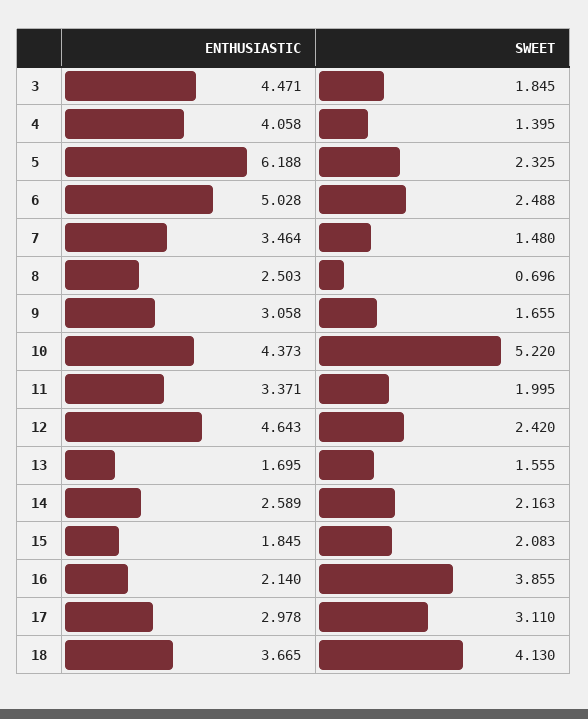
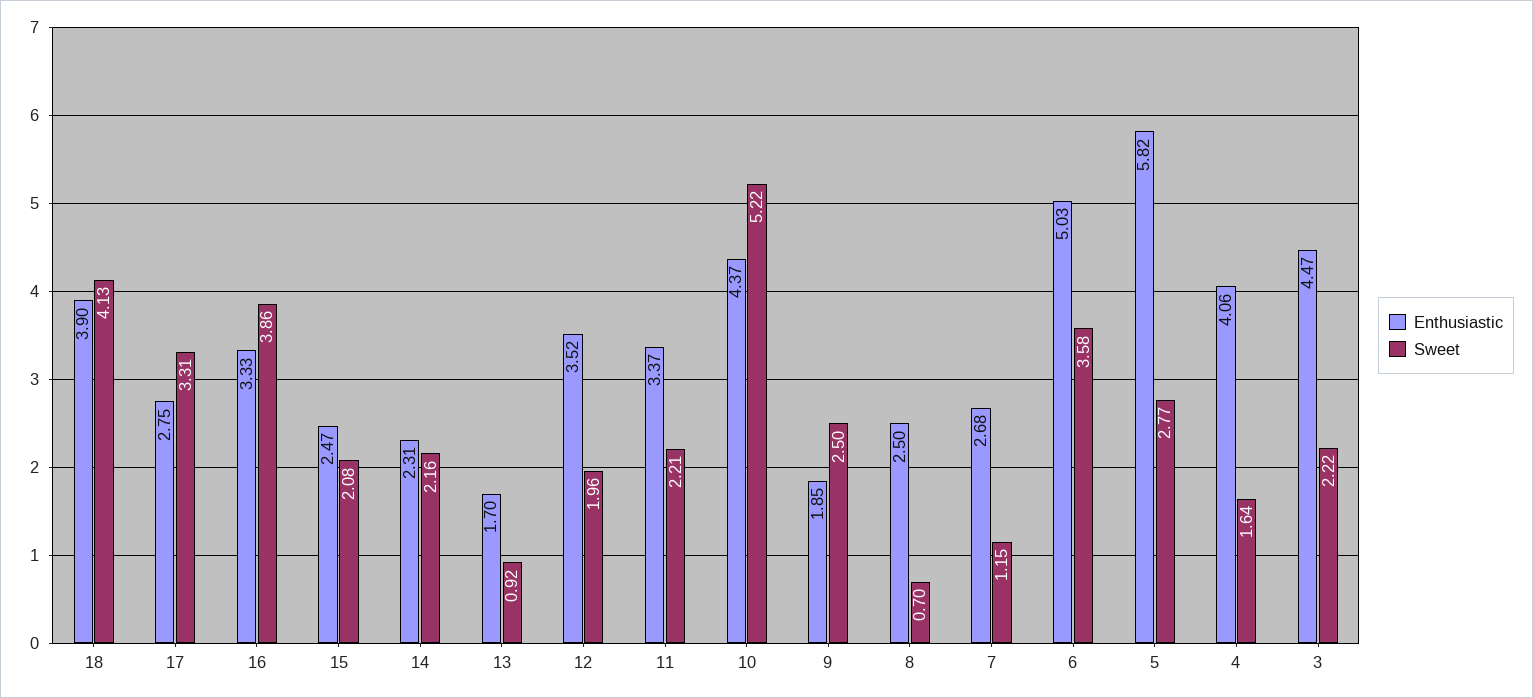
SWEET, 3: 1.845 -> 2.22
SWEET, 4: 1.395 -> 1.64
ENTHUSIASTIC, 5: 6.188 -> 5.82
SWEET, 5: 2.325 -> 2.77
SWEET, 6: 2.488 -> 3.58
ENTHUSIASTIC, 7: 3.464 -> 2.68
SWEET, 7: 1.48 -> 1.15
ENTHUSIASTIC, 9: 3.058 -> 1.85
SWEET, 9: 1.655 -> 2.5
SWEET, 11: 1.995 -> 2.21
ENTHUSIASTIC, 12: 4.643 -> 3.52
SWEET, 12: 2.42 -> 1.96
SWEET, 13: 1.555 -> 0.92
ENTHUSIASTIC, 14: 2.589 -> 2.31
ENTHUSIASTIC, 15: 1.845 -> 2.47
ENTHUSIASTIC, 16: 2.14 -> 3.33
ENTHUSIASTIC, 17: 2.978 -> 2.75
SWEET, 17: 3.11 -> 3.31
ENTHUSIASTIC, 18: 3.665 -> 3.9

